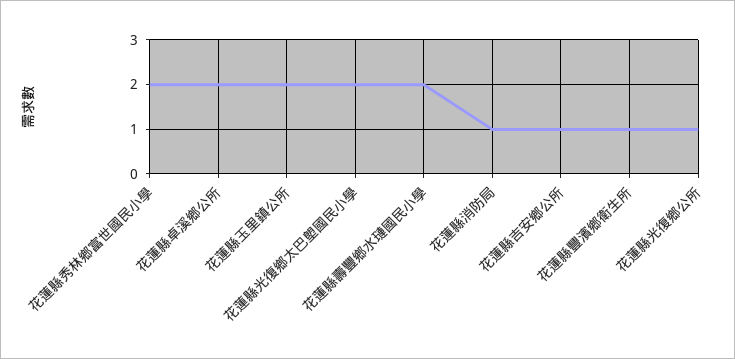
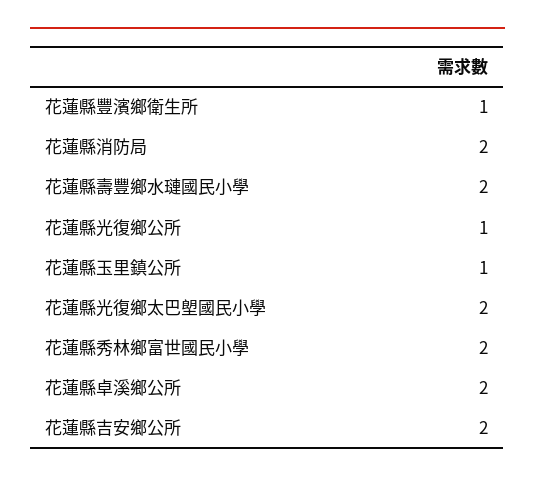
花蓮縣玉里鎮公所: 2 -> 1
花蓮縣消防局: 1 -> 2
花蓮縣吉安鄉公所: 1 -> 2

